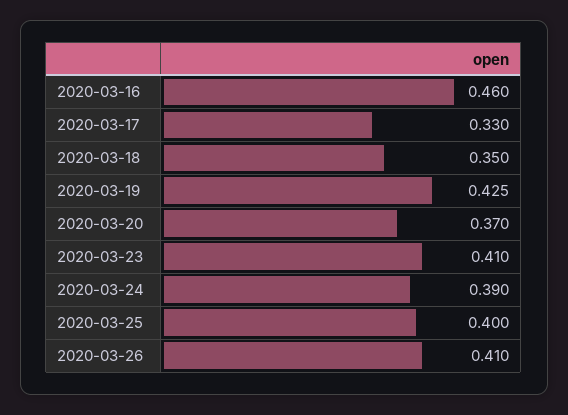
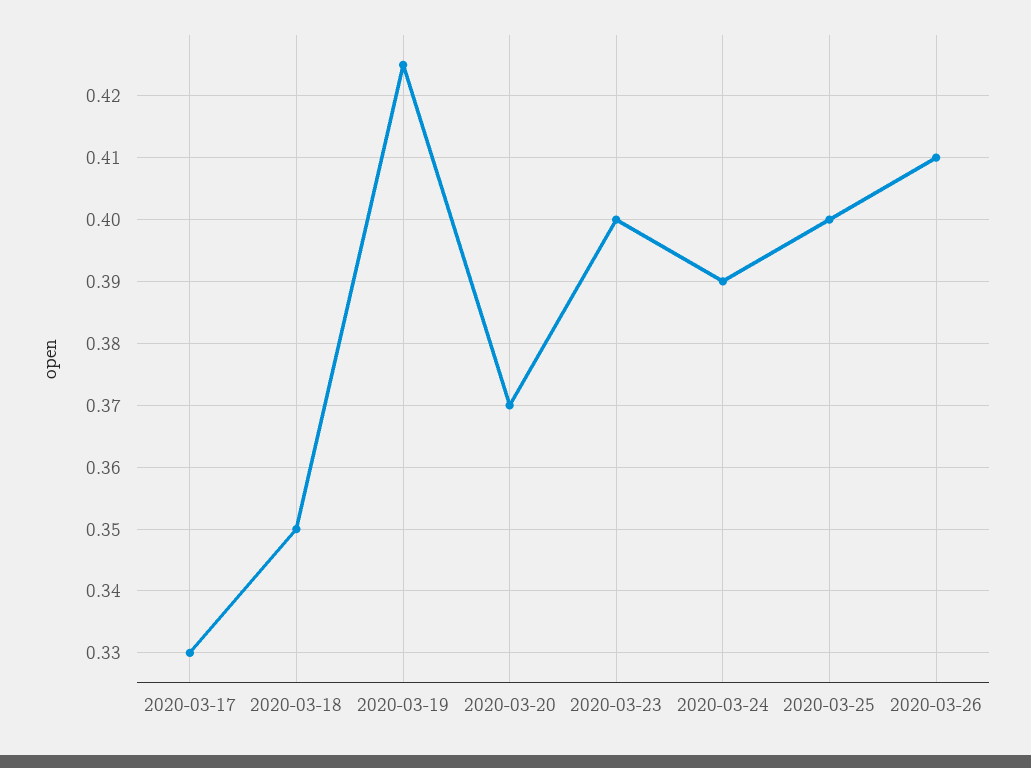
2020-03-16: 0.46 -> none
2020-03-23: 0.41 -> 0.4

